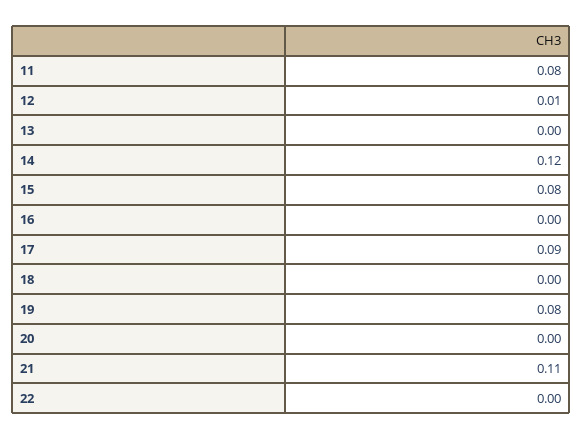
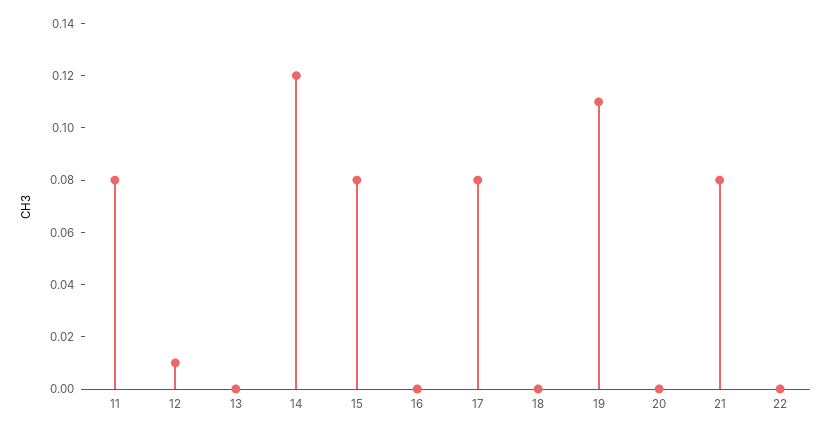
17: 0.09 -> 0.08
19: 0.08 -> 0.11
21: 0.11 -> 0.08

